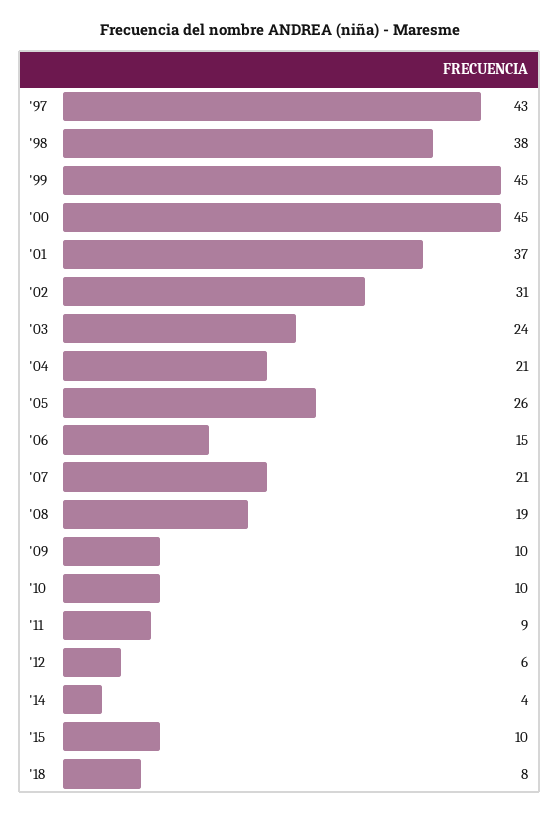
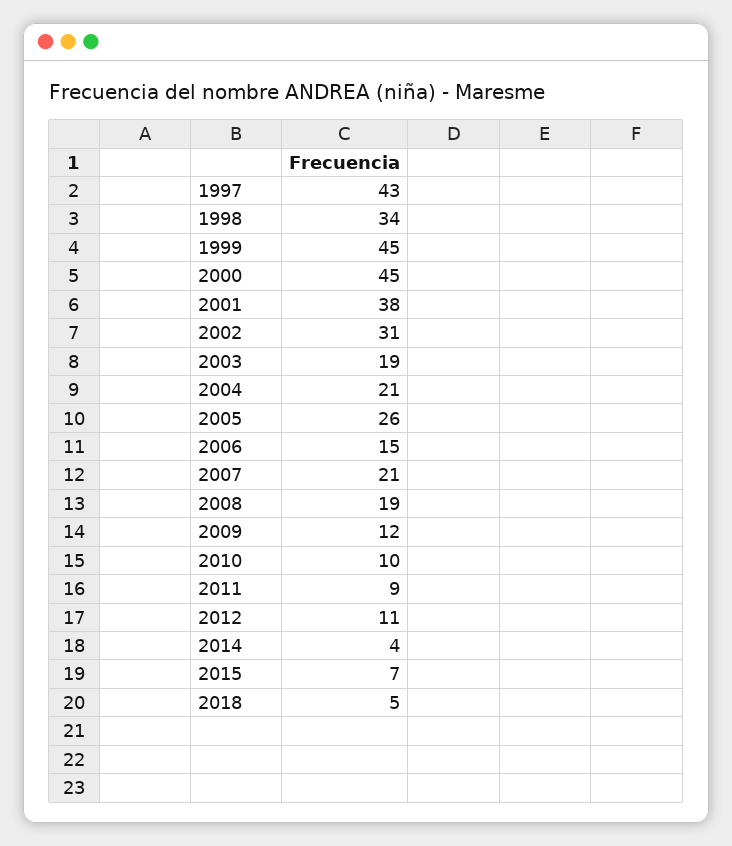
'98: 38 -> 34
'01: 37 -> 38
'03: 24 -> 19
'09: 10 -> 12
'12: 6 -> 11
'15: 10 -> 7
'18: 8 -> 5

